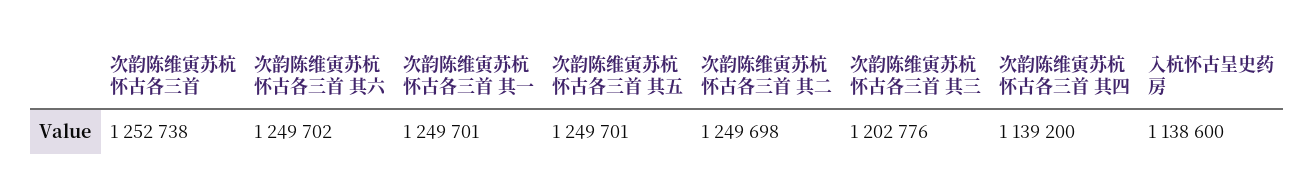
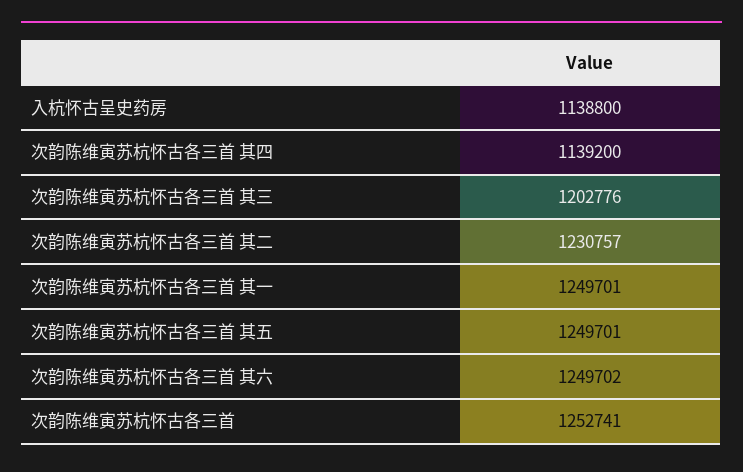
次韵陈维寅苏杭怀古各三首: 1252738 -> 1252741
次韵陈维寅苏杭怀古各三首 其二: 1249698 -> 1230757
入杭怀古呈史药房: 1138600 -> 1138800

